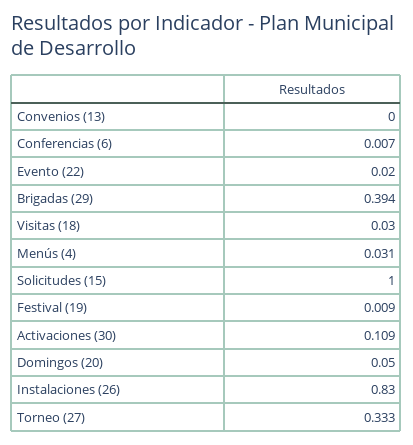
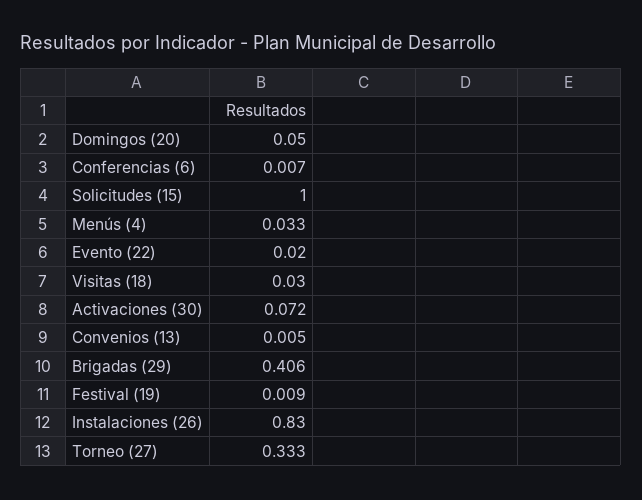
Convenios (13): 0 -> 0.005
Brigadas (29): 0.394 -> 0.406
Menús (4): 0.031 -> 0.033
Activaciones (30): 0.109 -> 0.072

